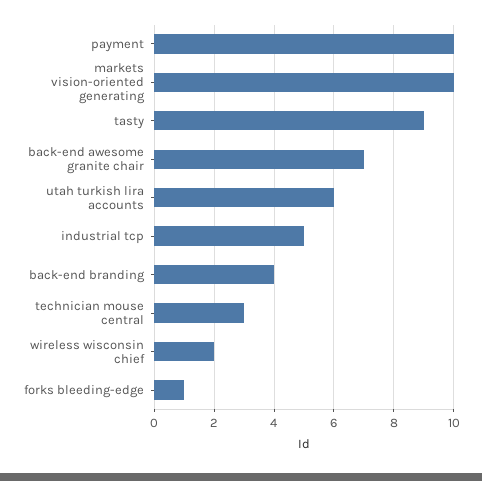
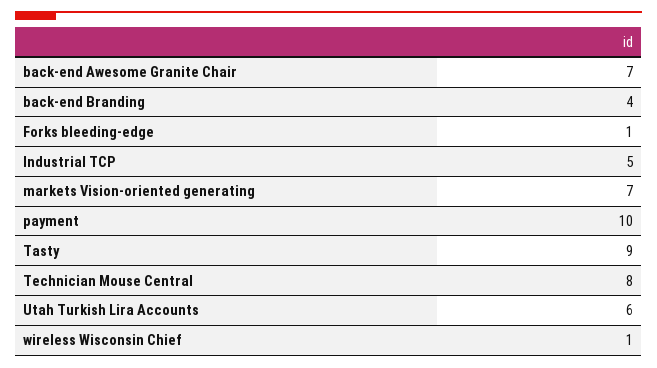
markets vision-oriented generating: 10 -> 7
technician mouse central: 3 -> 8
wireless wisconsin chief: 2 -> 1

